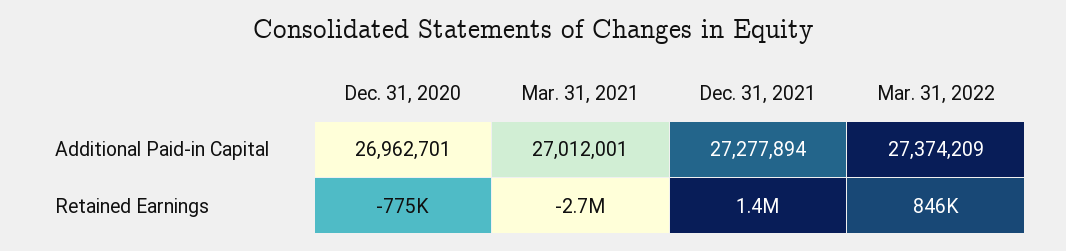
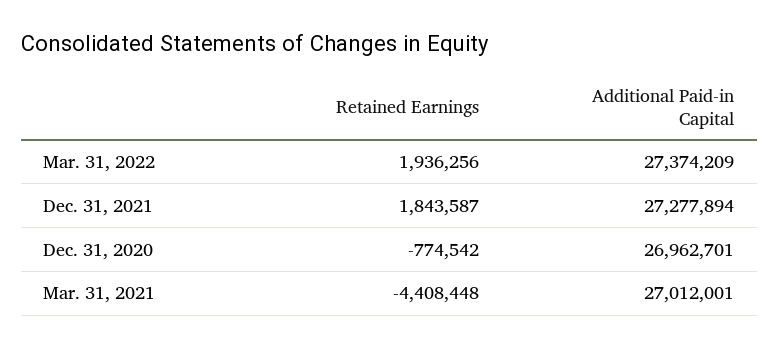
Mar. 31, 2021, Retained Earnings: -2700000 -> -4408448
Dec. 31, 2021, Retained Earnings: 1400000 -> 1843587
Mar. 31, 2022, Retained Earnings: 846000 -> 1936256

